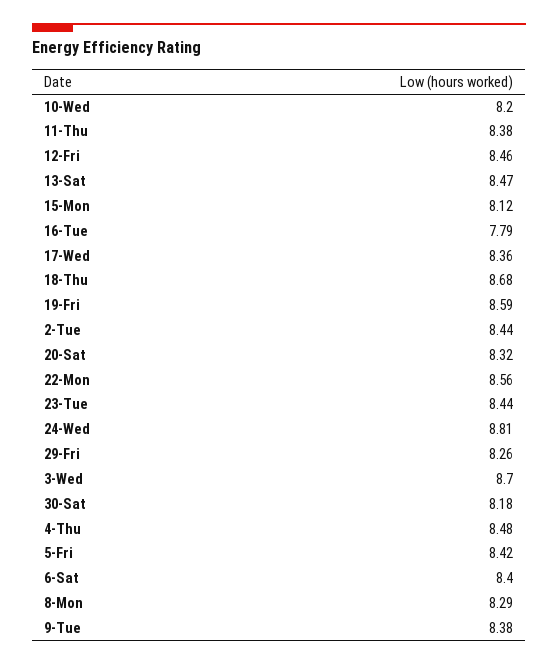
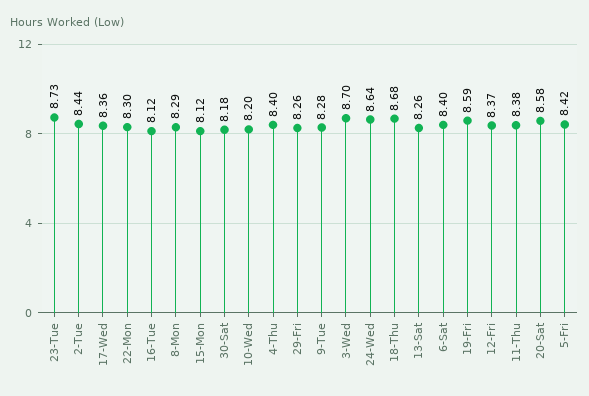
12-Fri: 8.46 -> 8.37
13-Sat: 8.47 -> 8.26
16-Tue: 7.79 -> 8.12
20-Sat: 8.32 -> 8.58
22-Mon: 8.56 -> 8.3
23-Tue: 8.44 -> 8.73
24-Wed: 8.81 -> 8.64
4-Thu: 8.48 -> 8.4
9-Tue: 8.38 -> 8.28

